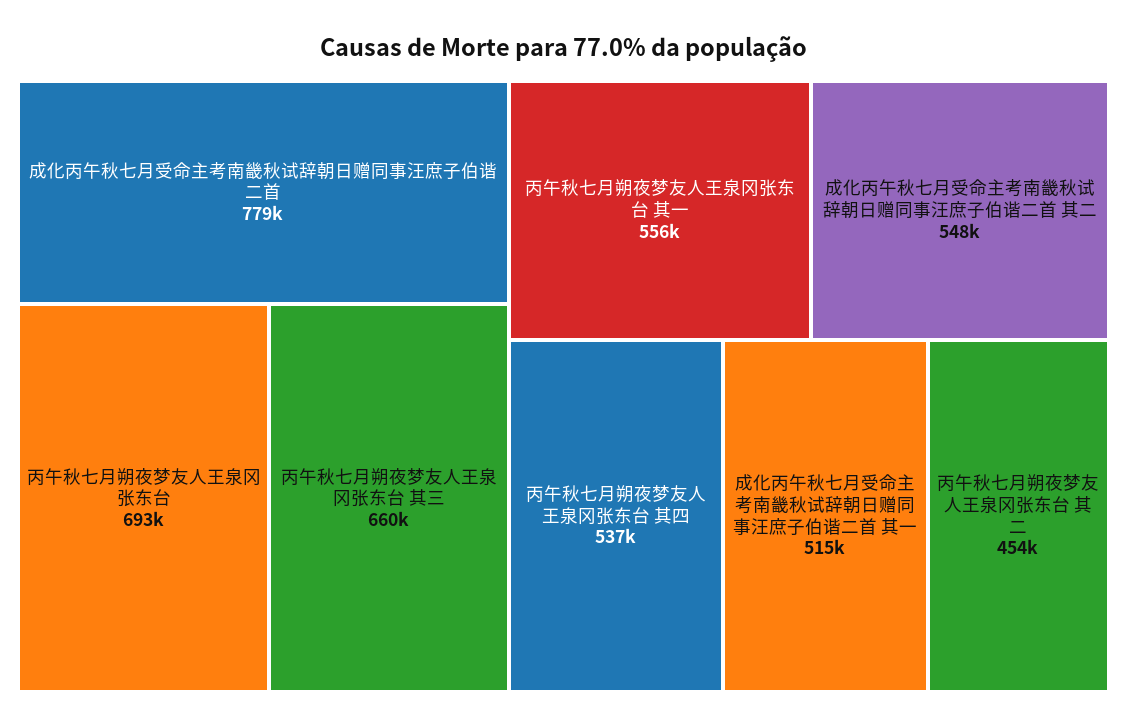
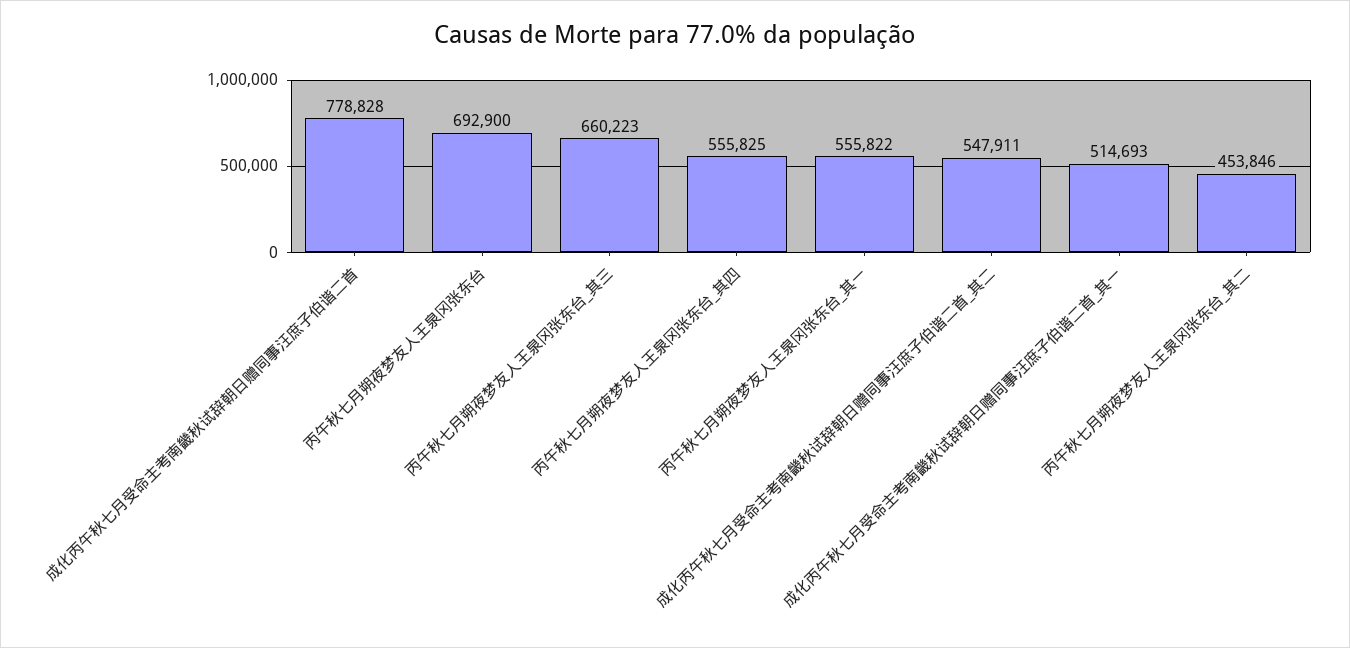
丙午秋七月朔夜梦友人王泉冈张东台 其四: 537000 -> 555825

